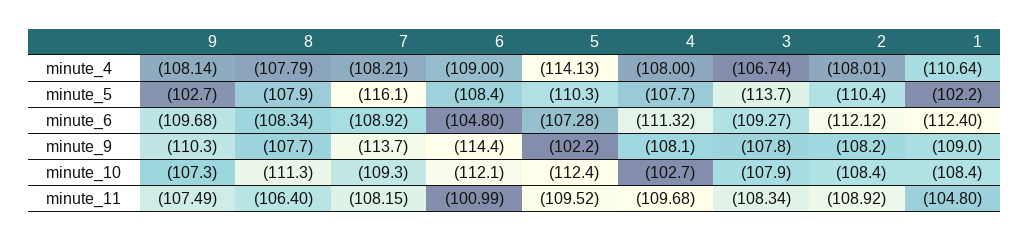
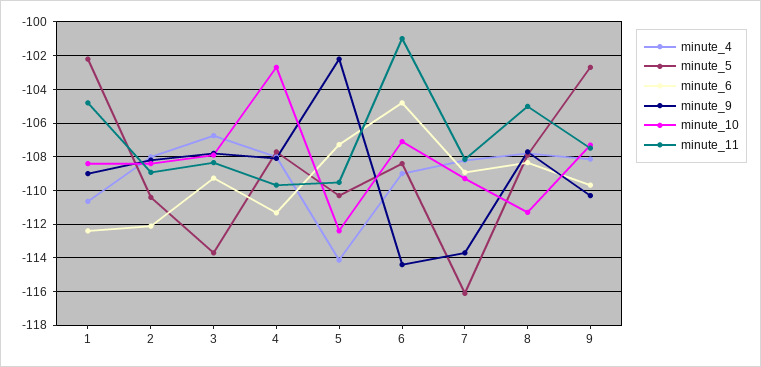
minute_10, 6: -112.1 -> -107
minute_11, 8: -106.4 -> -105

